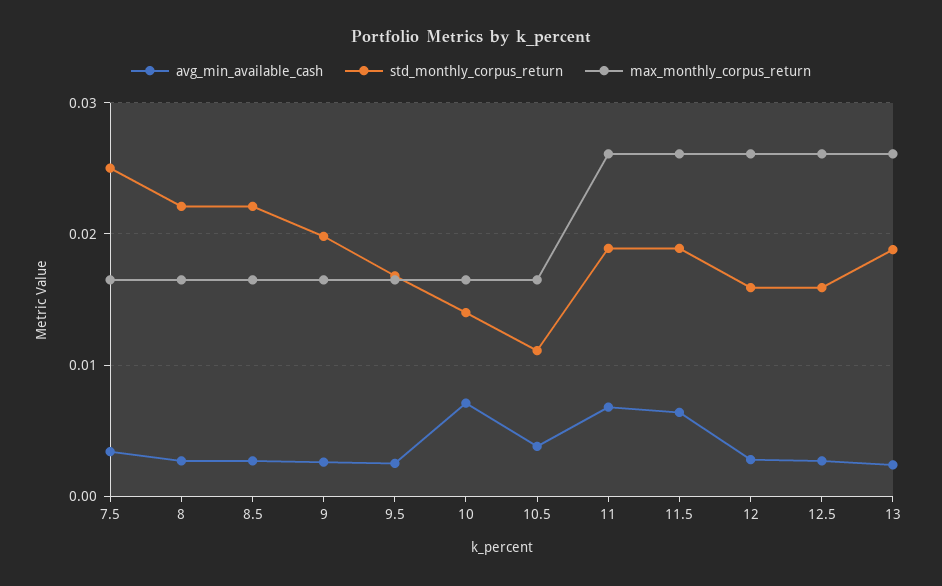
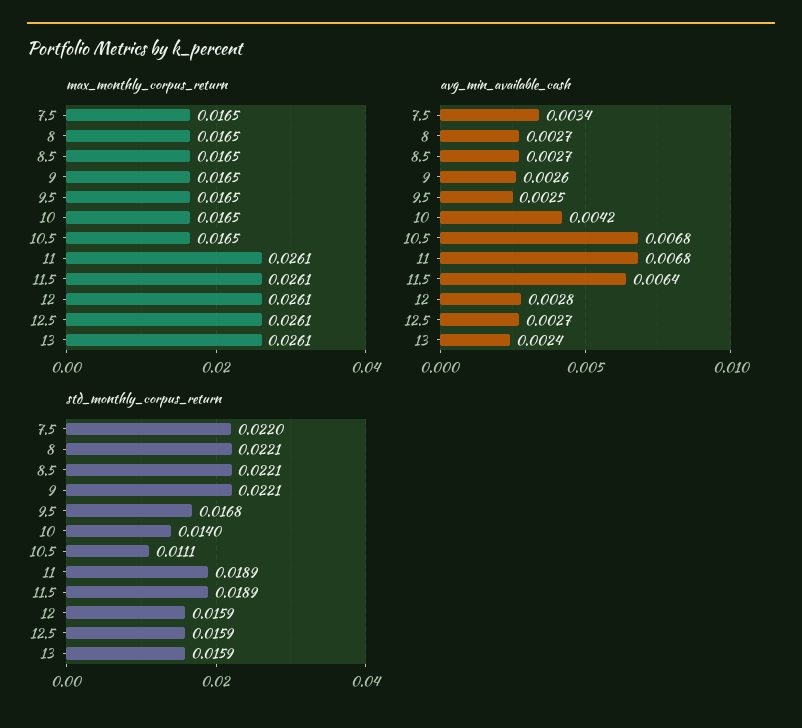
std_monthly_corpus_return, 7.5: 0.025 -> 0.022
std_monthly_corpus_return, 9: 0.02 -> 0.0221
avg_min_available_cash, 10: 0.007 -> 0.0042
avg_min_available_cash, 10.5: 0.004 -> 0.0068
std_monthly_corpus_return, 13: 0.019 -> 0.0159

